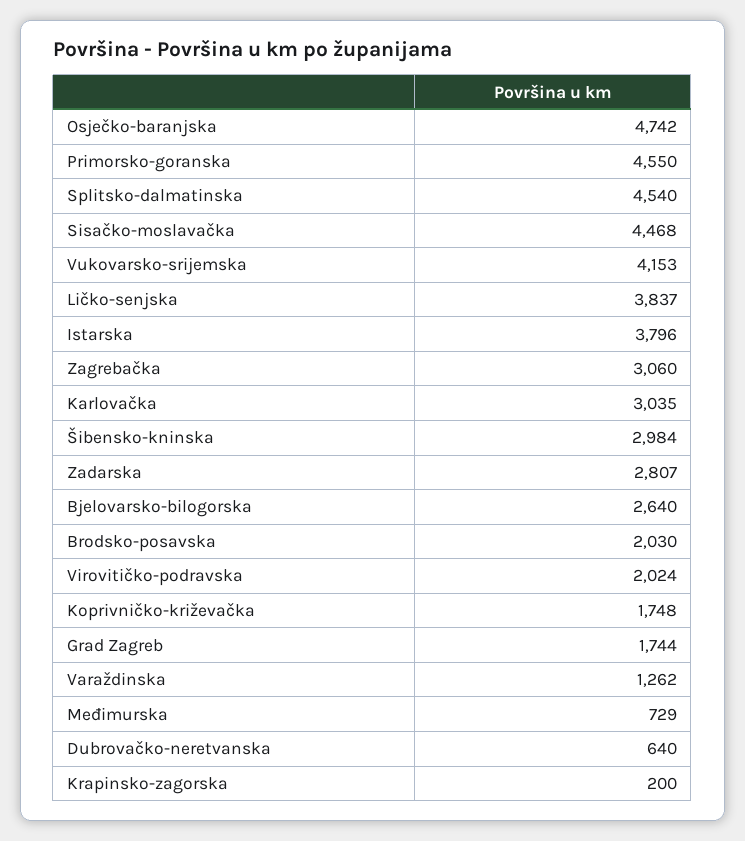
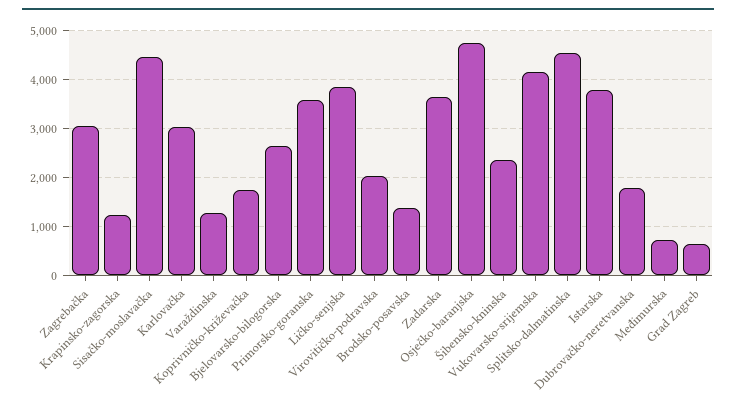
Primorsko-goranska: 4550 -> 3600
Šibensko-kninska: 2984 -> 2400
Zadarska: 2807 -> 3600
Brodsko-posavska: 2030 -> 1400
Grad Zagreb: 1744 -> 600
Dubrovačko-neretvanska: 640 -> 1800
Krapinsko-zagorska: 200 -> 1200

